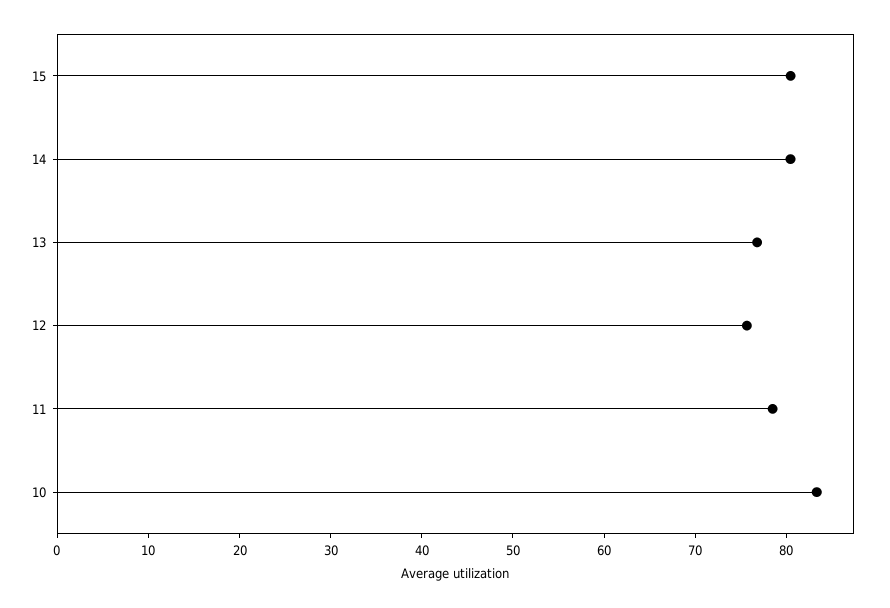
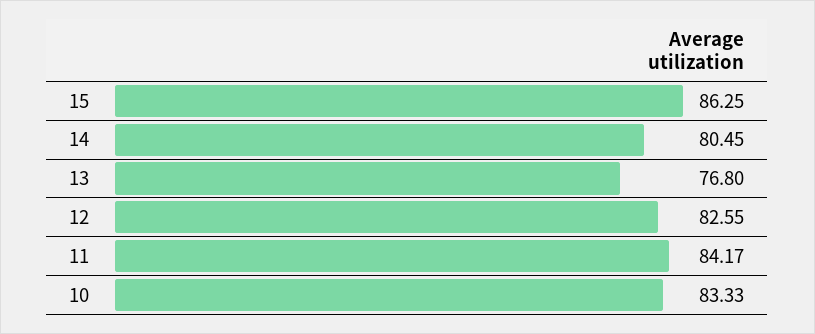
15: 80 -> 86.25
12: 76 -> 82.55
11: 78 -> 84.17

